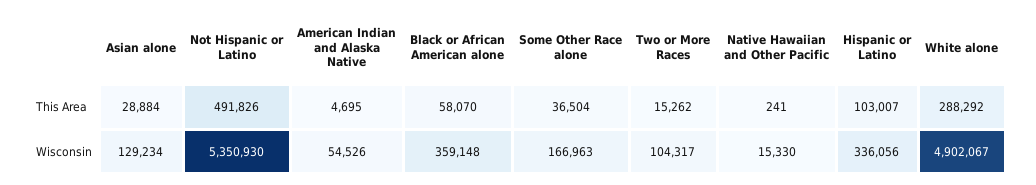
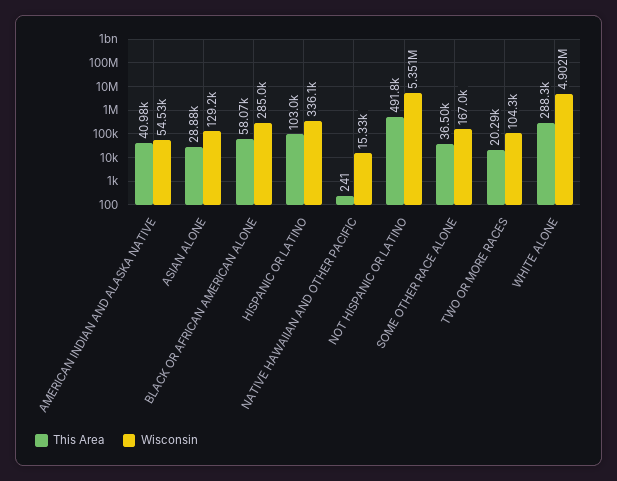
This Area, American Indian and Alaska Native: 4695 -> 40980
This Area, Two or More Races: 15262 -> 20290
Wisconsin, Black or African American alone: 359148 -> 285000

